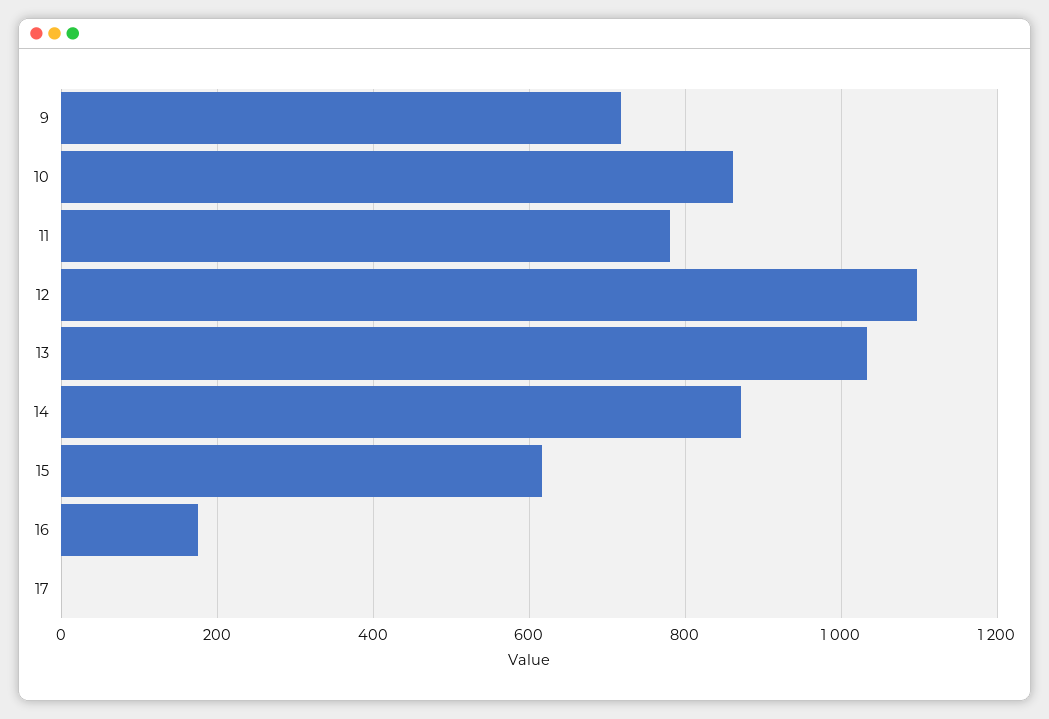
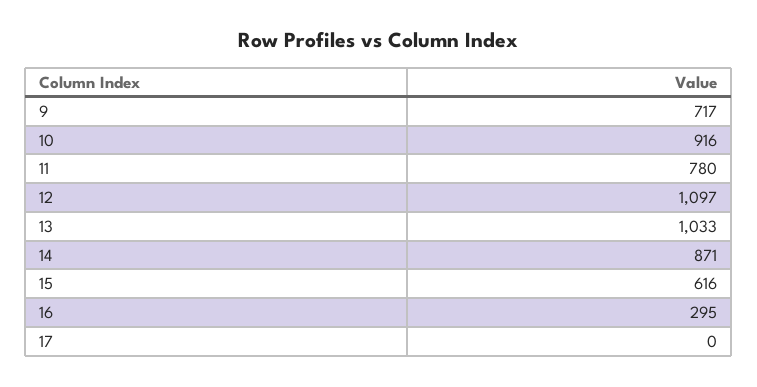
10: 860 -> 916
16: 180 -> 295

